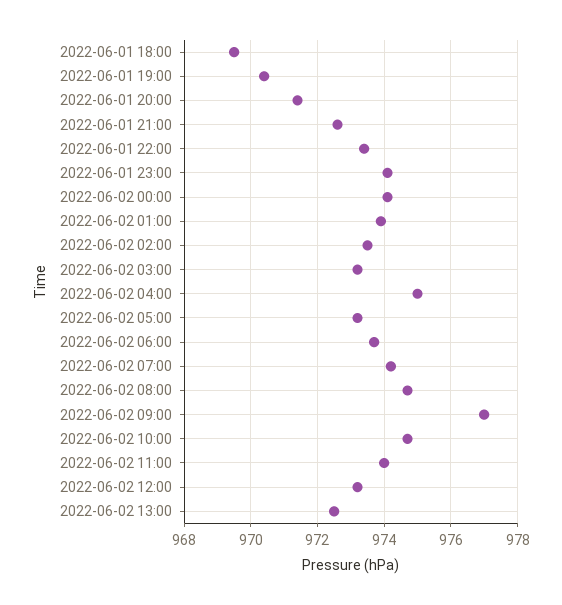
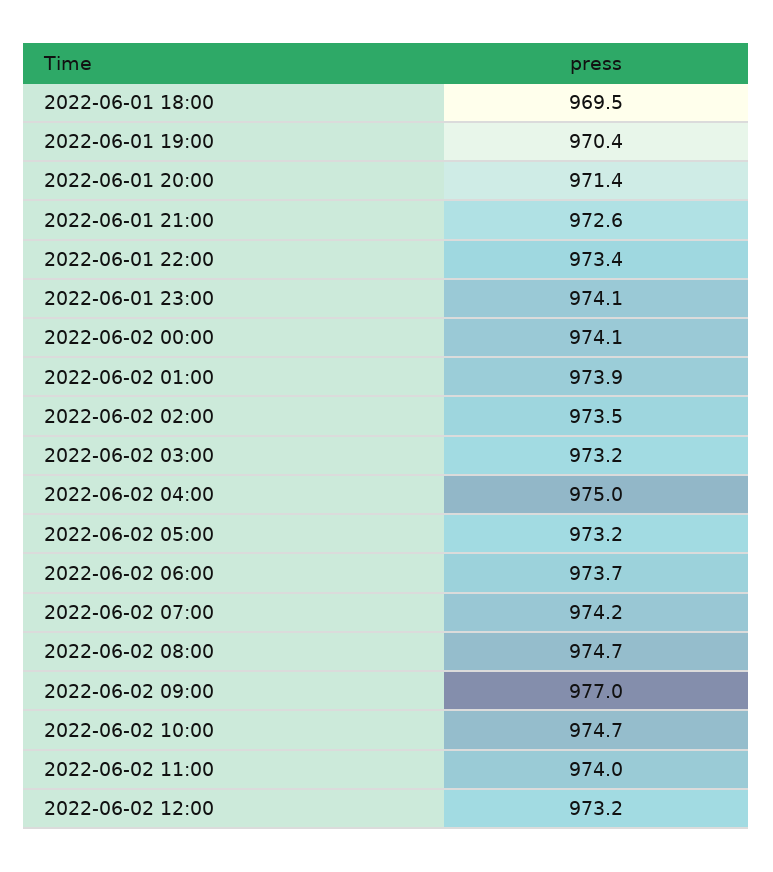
2022-06-02 13:00: 972.5 -> none

